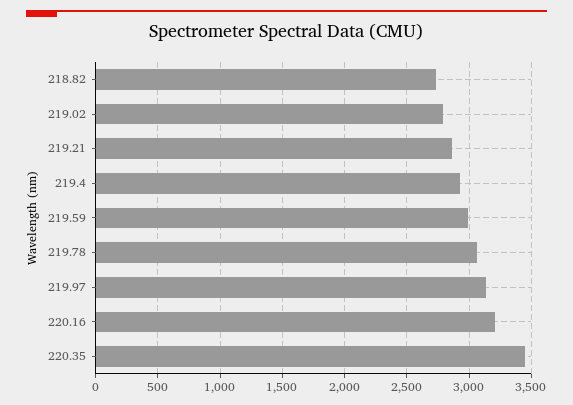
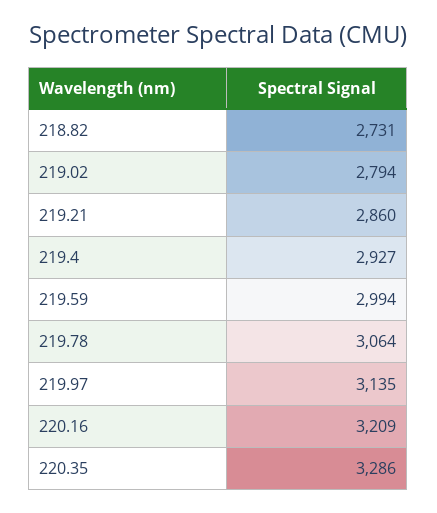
220.35: 3450 -> 3286

